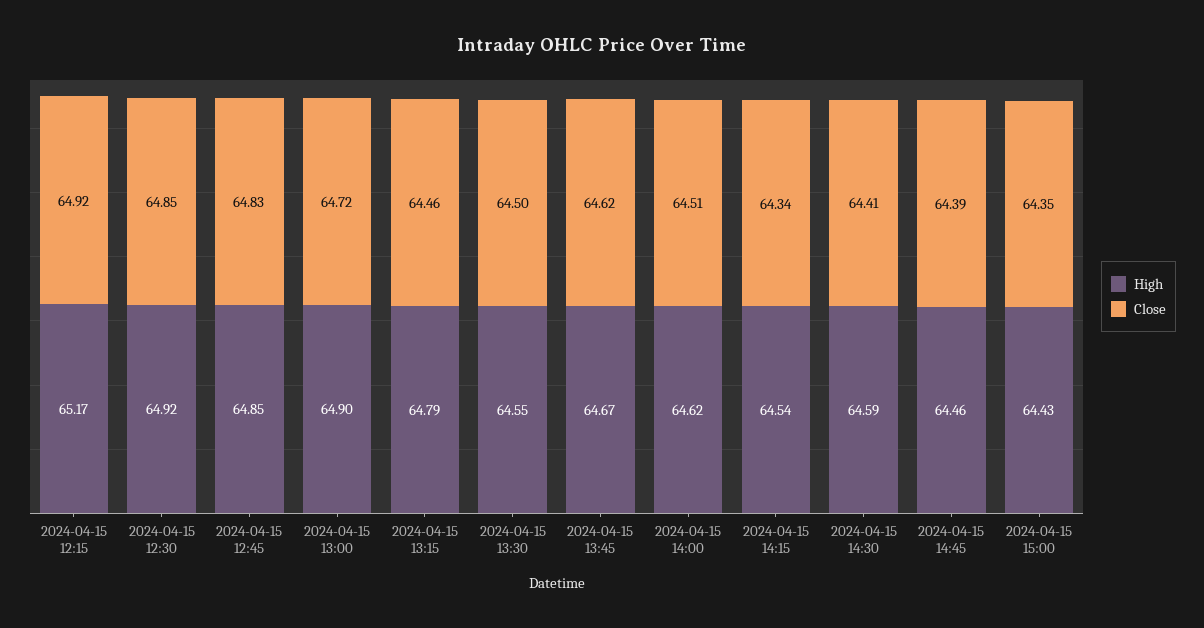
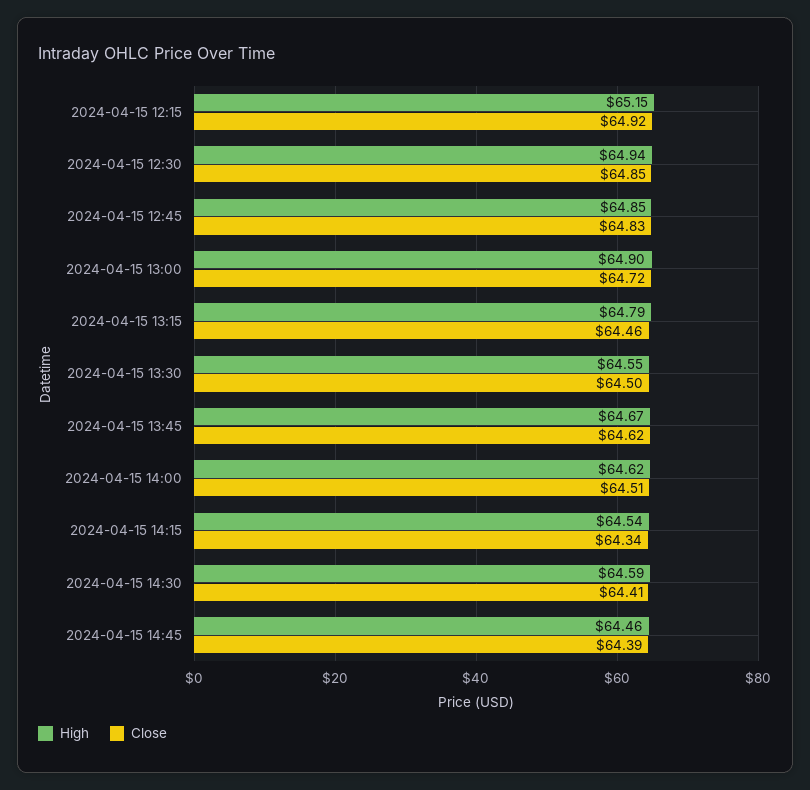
High, 2024-04-15 12:15: 65.17 -> 65.15
High, 2024-04-15 12:30: 64.92 -> 64.94
High, 2024-04-15 15:00: 64.43 -> none
Close, 2024-04-15 15:00: 64.35 -> none

